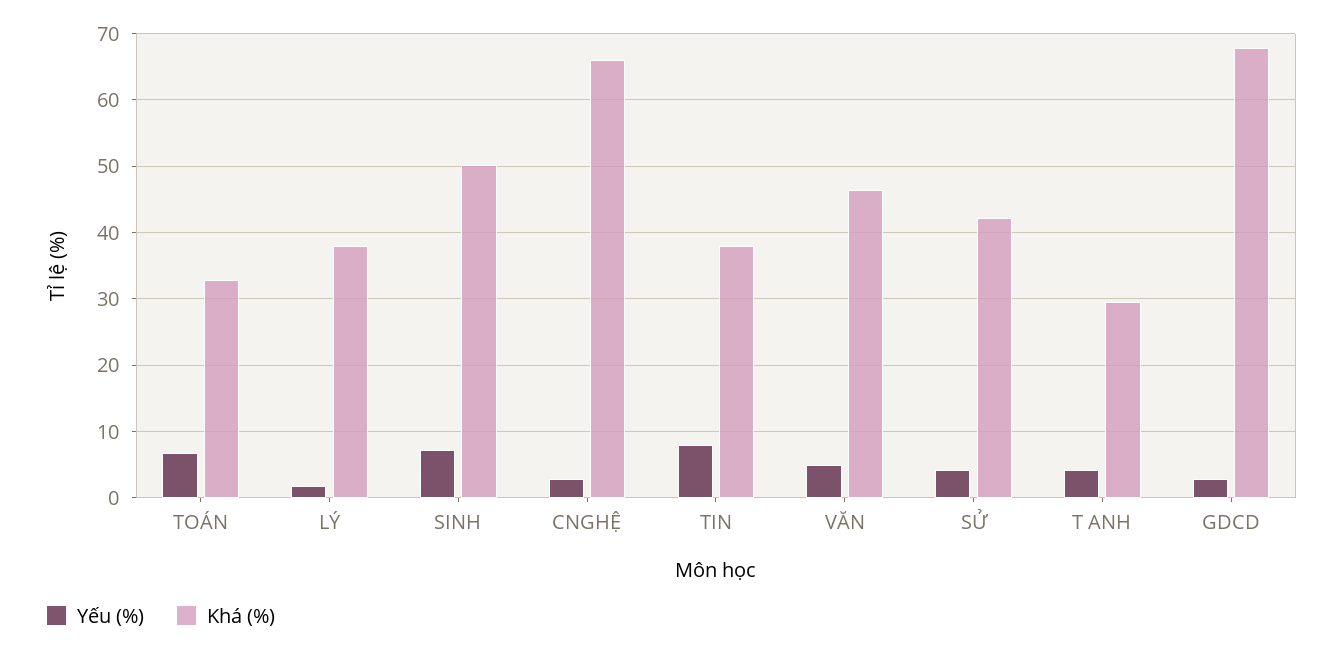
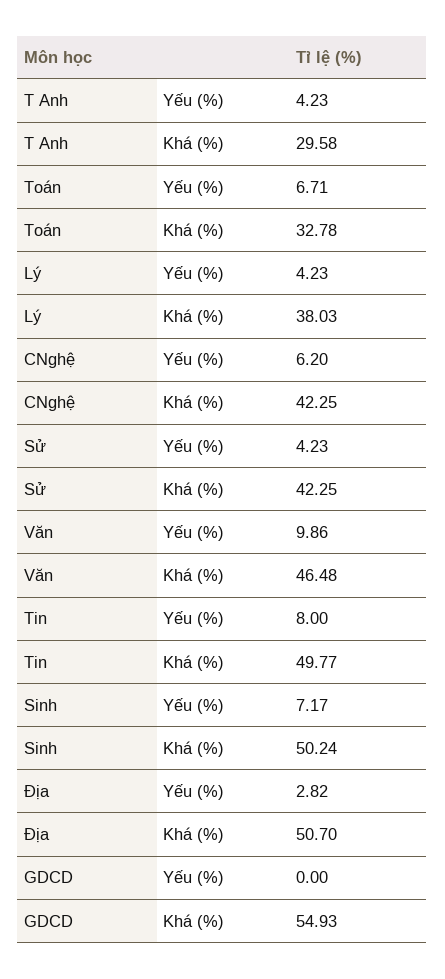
Yếu (%), LÝ: 2 -> 4.23
Yếu (%), CNGHỆ: 3 -> 6.2
Khá (%), CNGHỆ: 66 -> 42.25
Khá (%), TIN: 38 -> 49.77
Yếu (%), VĂN: 5 -> 9.86
Yếu (%), GDCD: 3 -> 0
Khá (%), GDCD: 68 -> 54.93
Yếu (%), Địa: none -> 2.82
Khá (%), Địa: none -> 50.7

